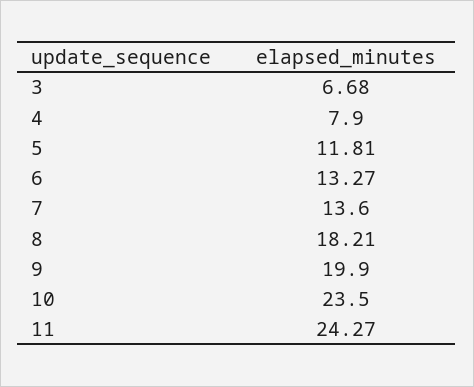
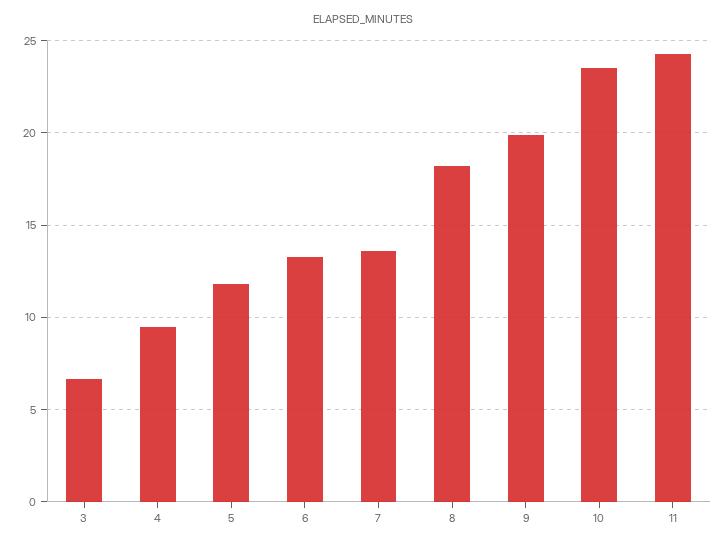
4: 7.9 -> 9.5

